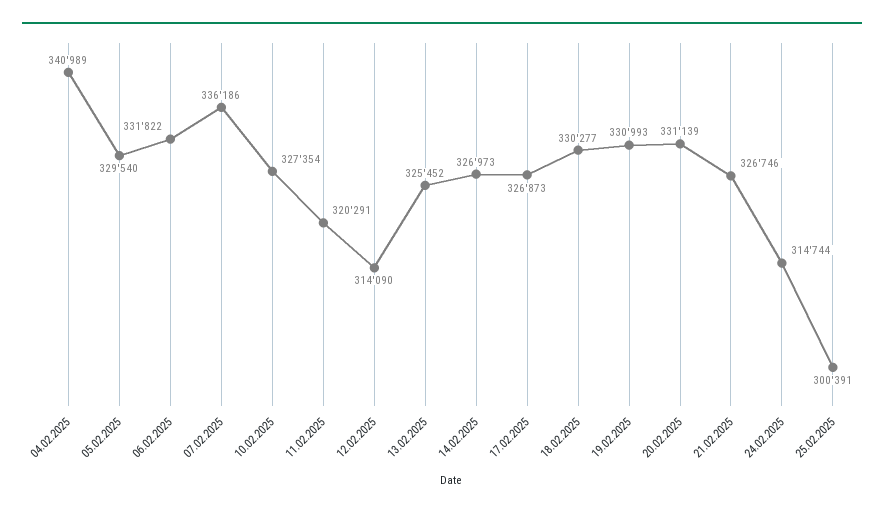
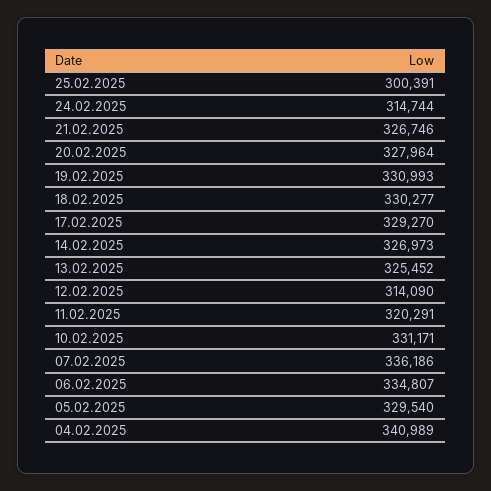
06.02.2025: 331822 -> 334807
10.02.2025: 327354 -> 331171
17.02.2025: 326873 -> 329270
20.02.2025: 331139 -> 327964

